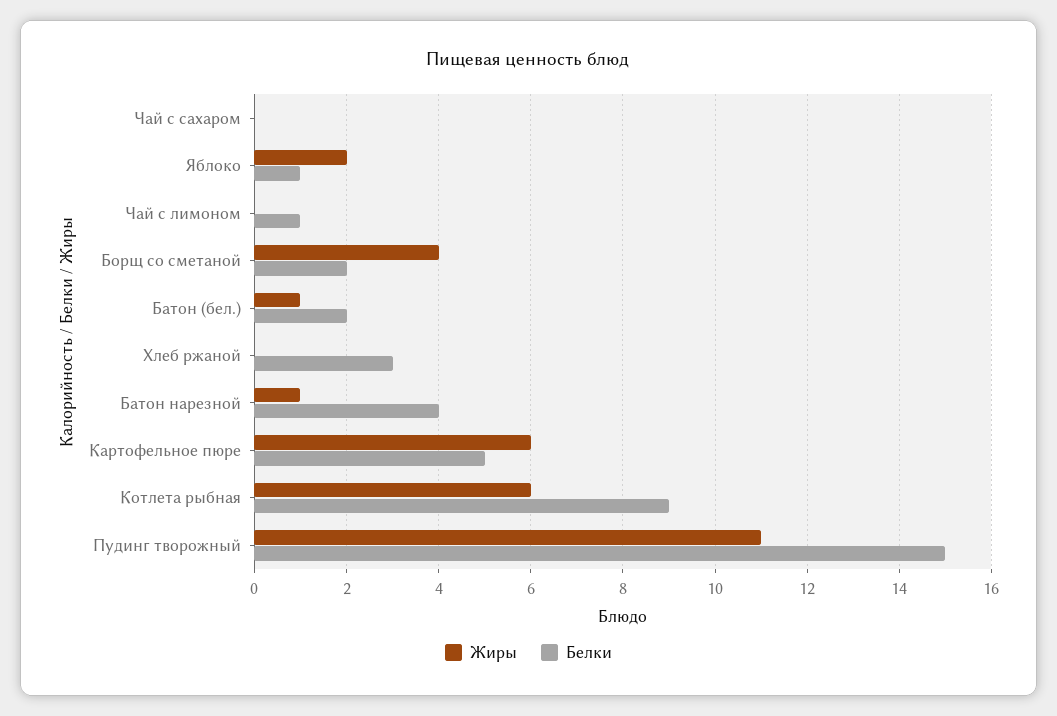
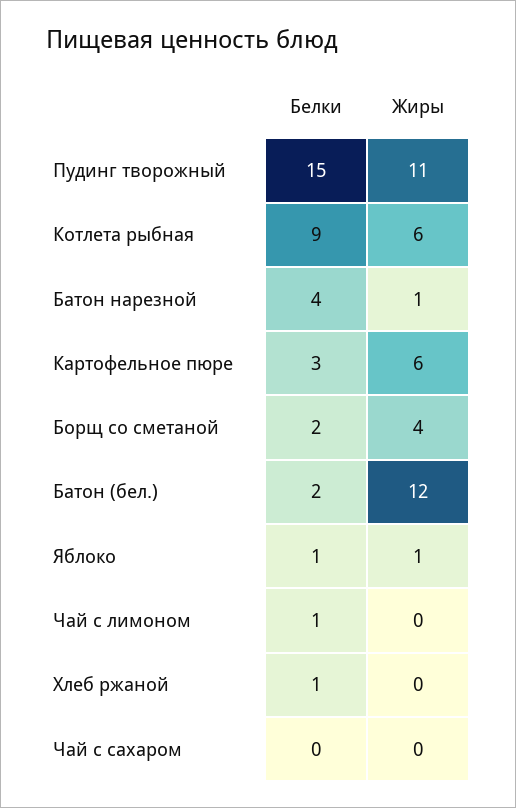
Жиры, Яблоко: 2 -> 1
Жиры, Батон (бел.): 1 -> 12
Белки, Хлеб ржаной: 3 -> 1
Белки, Картофельное пюре: 5 -> 3

